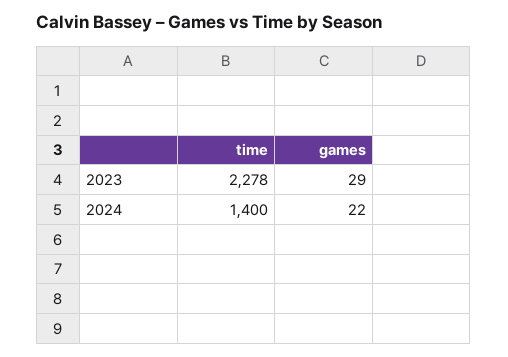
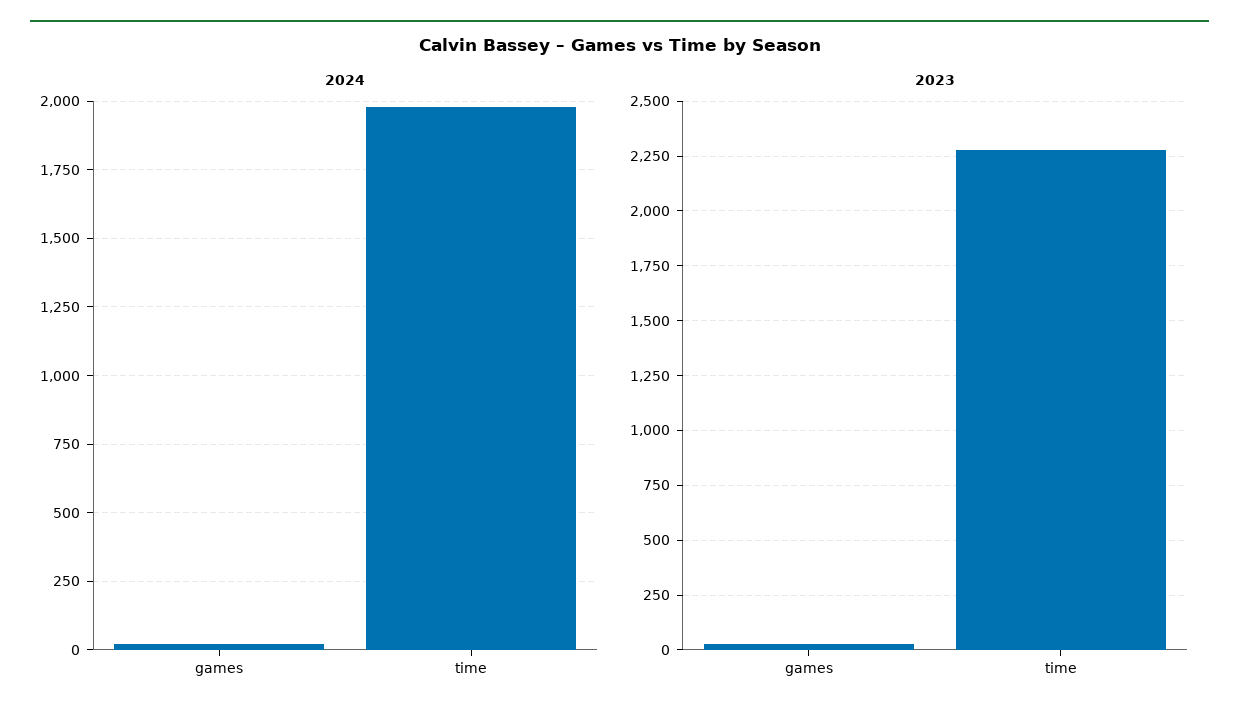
2024, time: 1400 -> 1975

